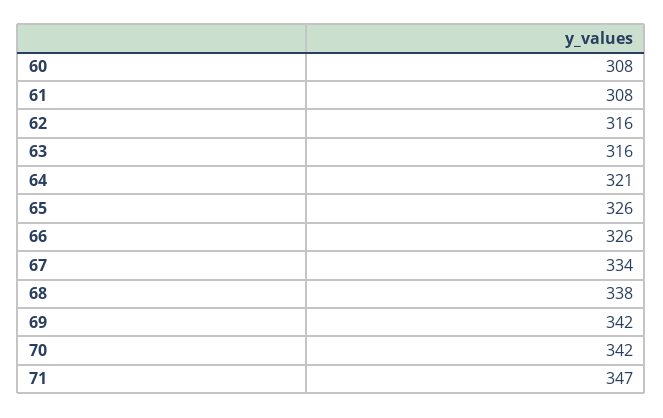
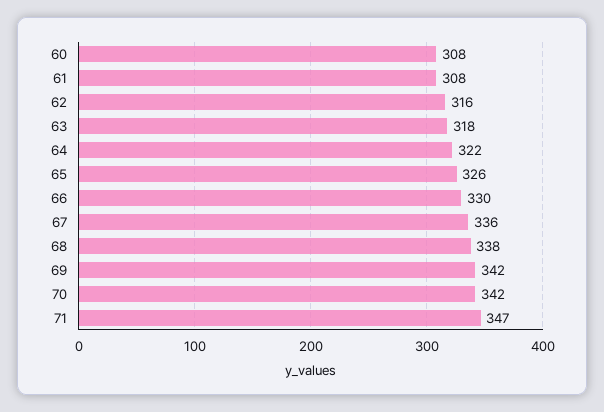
63: 316 -> 318
64: 321 -> 322
66: 326 -> 330
67: 334 -> 336

